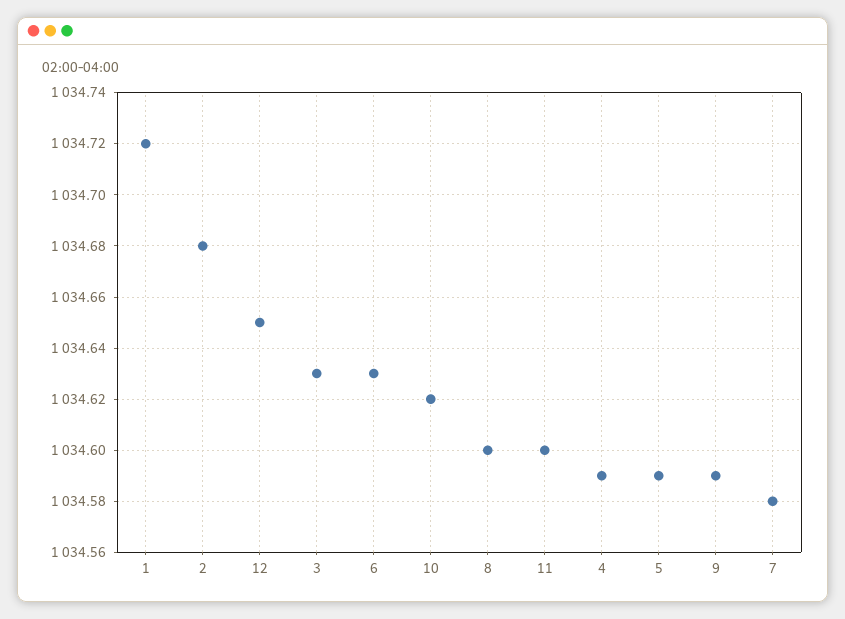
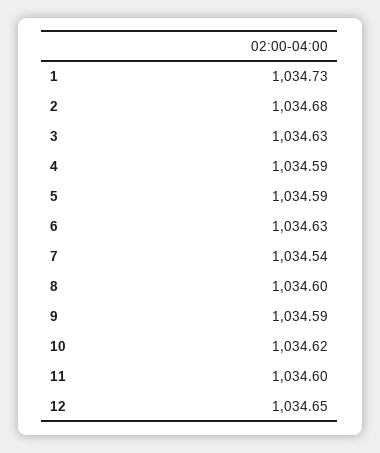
1: 1034.72 -> 1034.73
7: 1034.58 -> 1034.54

